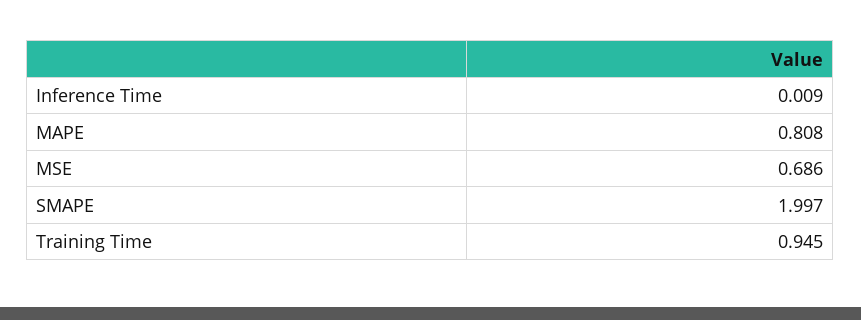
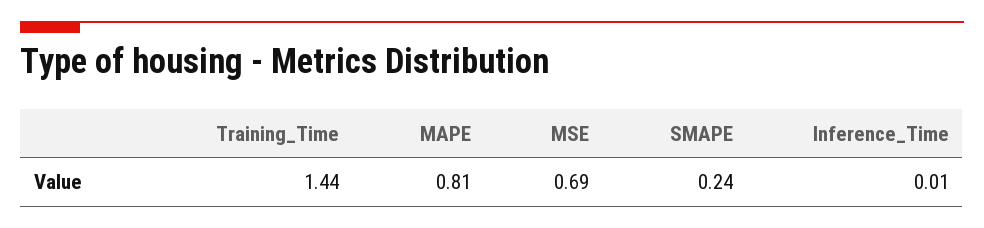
SMAPE: 1.997 -> 0.24
Training Time: 0.945 -> 1.44

